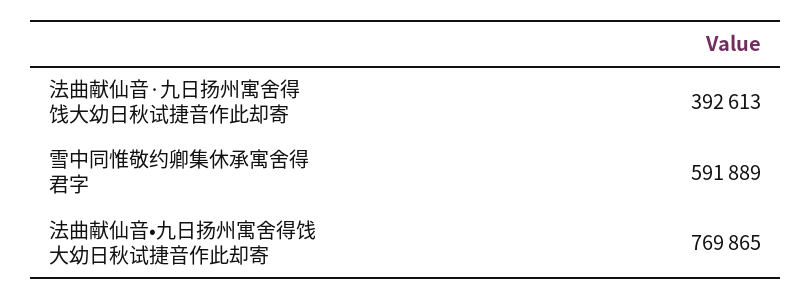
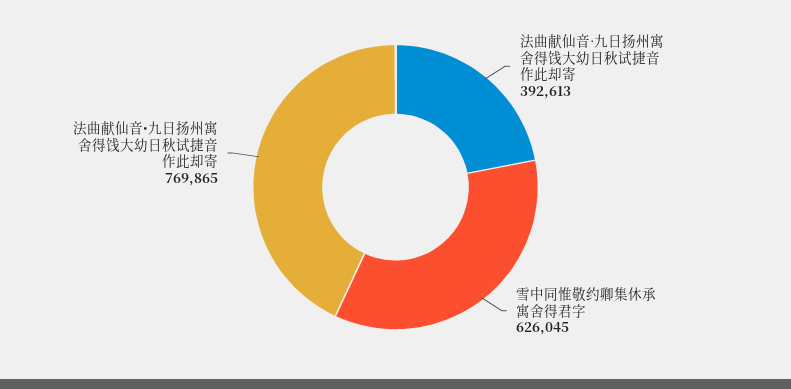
雪中同惟敬约卿集休承寓舍得君字: 591889 -> 626045

